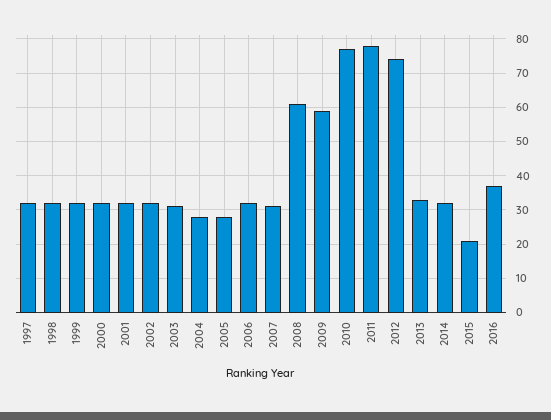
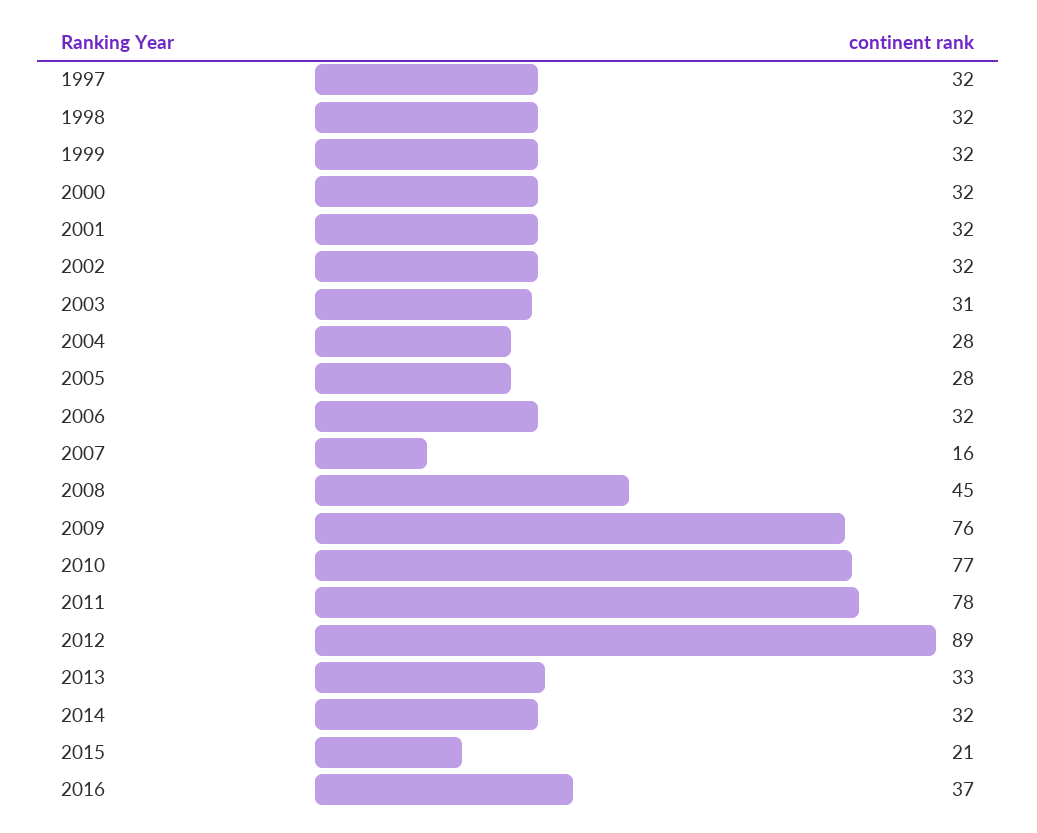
2007: 30 -> 16
2008: 60 -> 45
2009: 60 -> 76
2012: 75 -> 89

